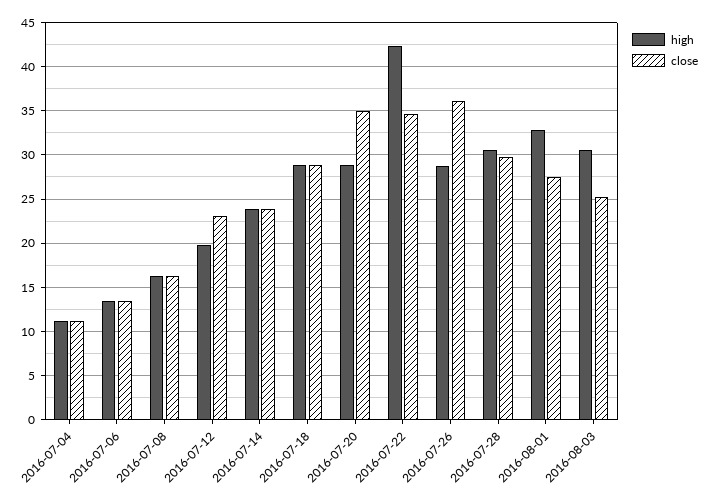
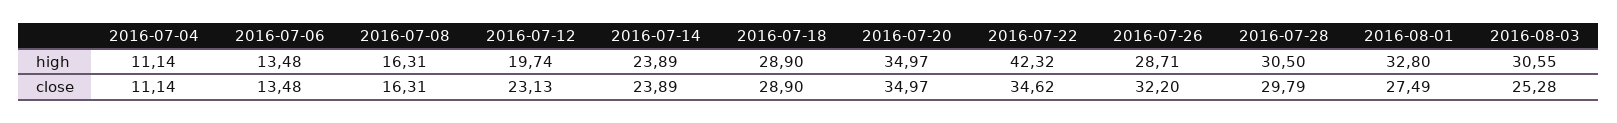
high, 2016-07-20: 29 -> 34.97
close, 2016-07-26: 36 -> 32.2

